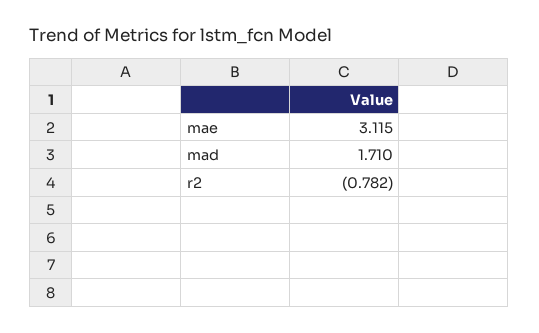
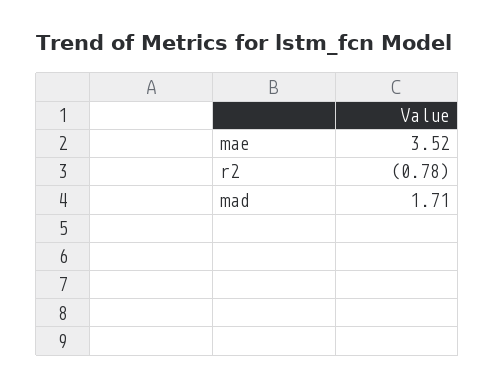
mae: 3.115 -> 3.52

